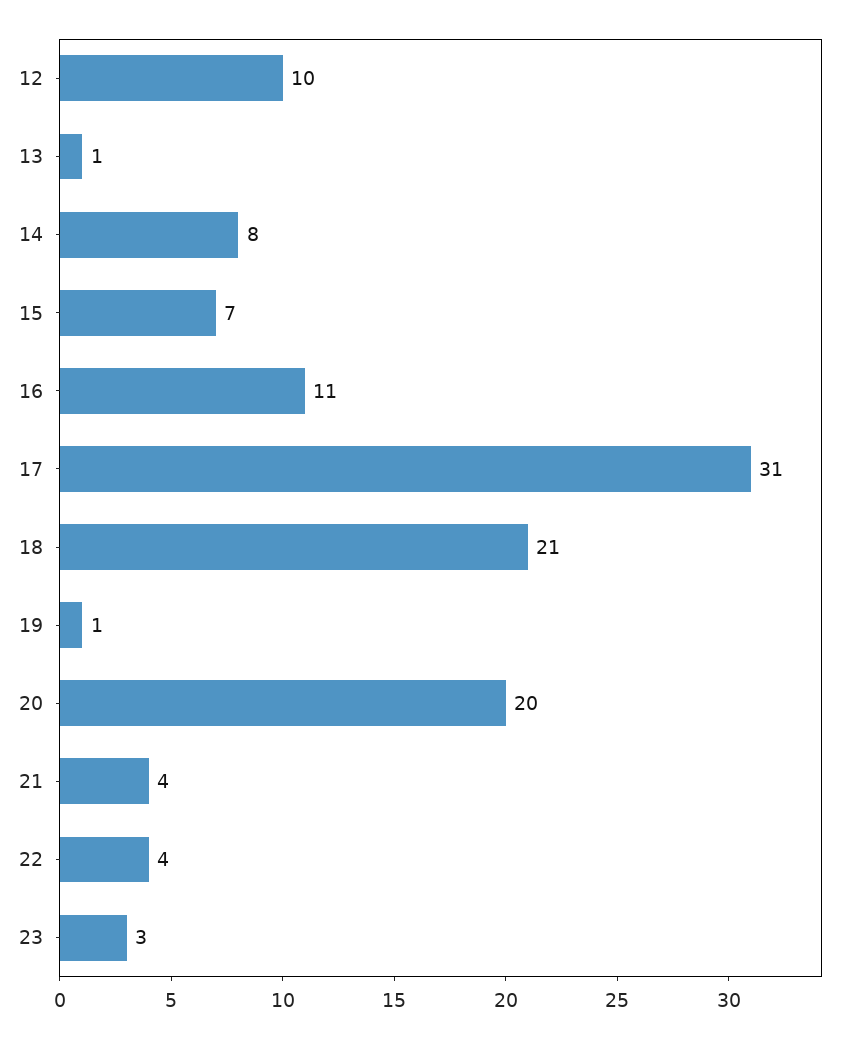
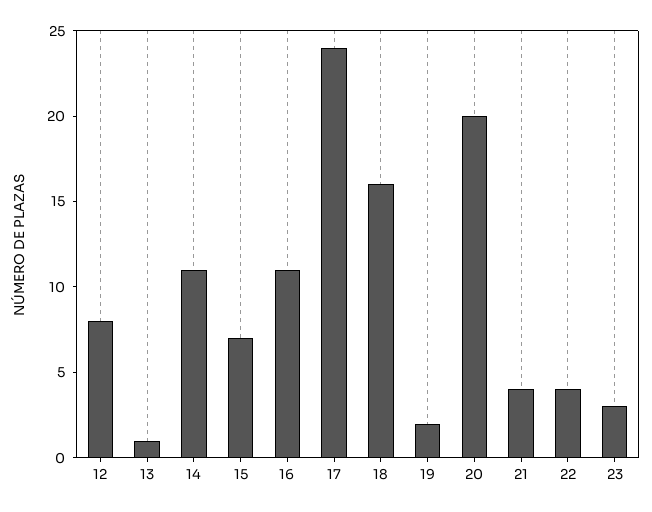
12: 10 -> 8
14: 8 -> 11
17: 31 -> 24
18: 21 -> 16
19: 1 -> 2

